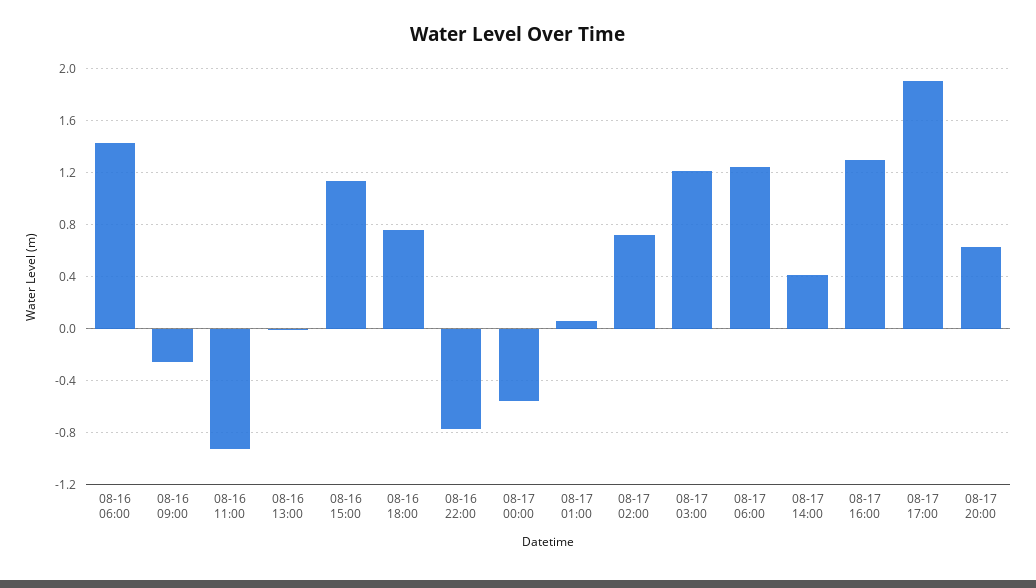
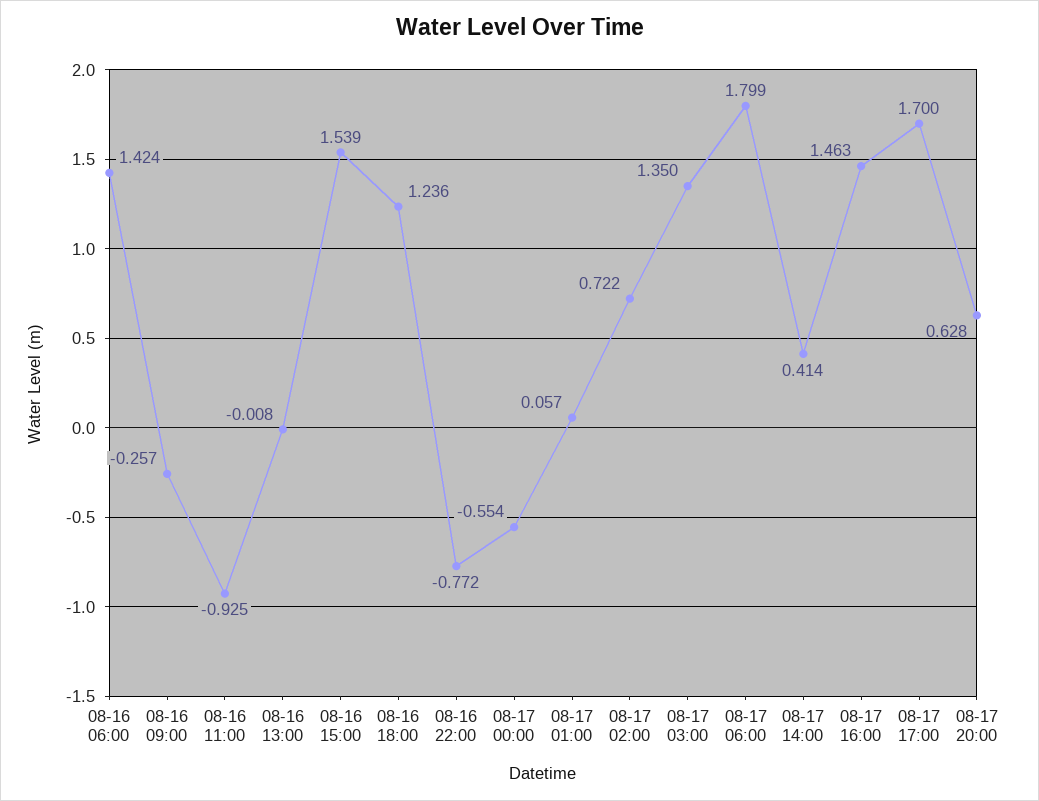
08-16 15:00: 1.15 -> 1.539
08-16 18:00: 0.75 -> 1.236
08-17 03:00: 1.2 -> 1.35
08-17 06:00: 1.25 -> 1.799
08-17 16:00: 1.3 -> 1.463
08-17 17:00: 1.9 -> 1.7

